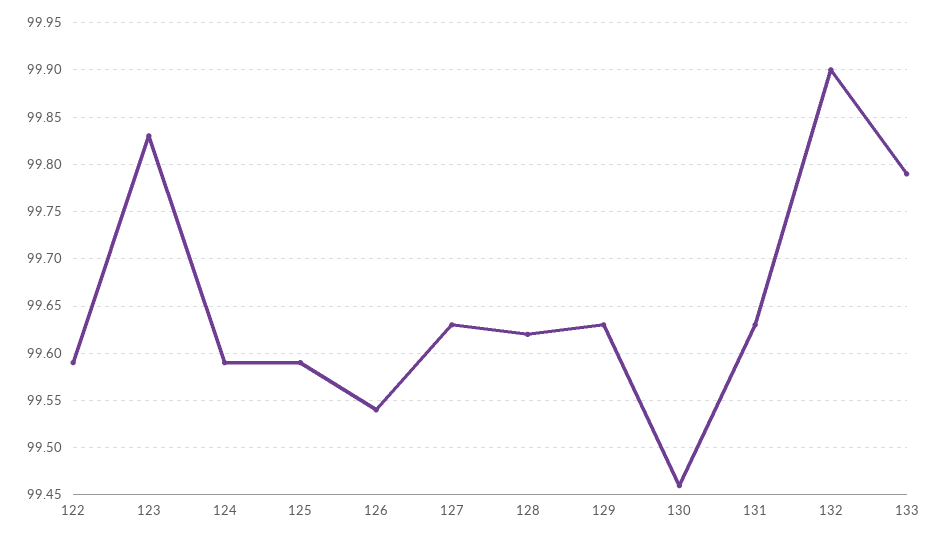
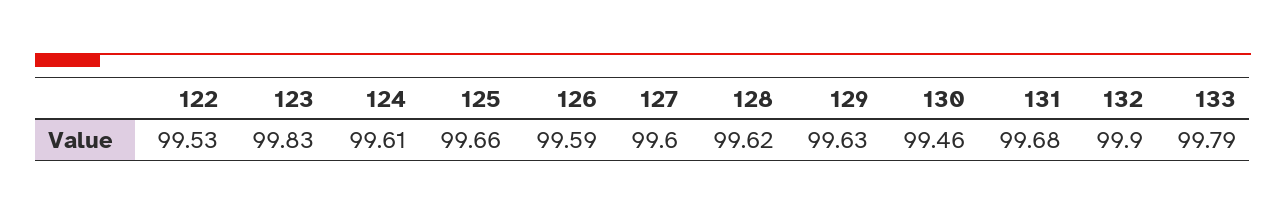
122: 99.59 -> 99.53
124: 99.59 -> 99.61
125: 99.59 -> 99.66
126: 99.54 -> 99.59
127: 99.63 -> 99.6
131: 99.63 -> 99.68

